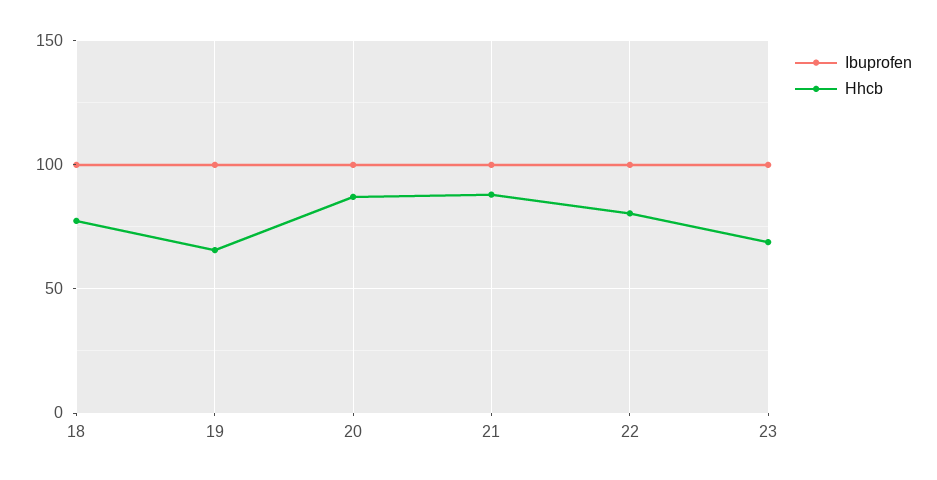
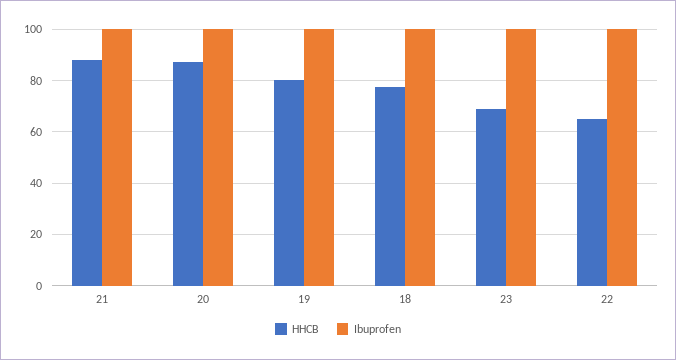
Hhcb, 19: 65 -> 80
Hhcb, 22: 80 -> 65

